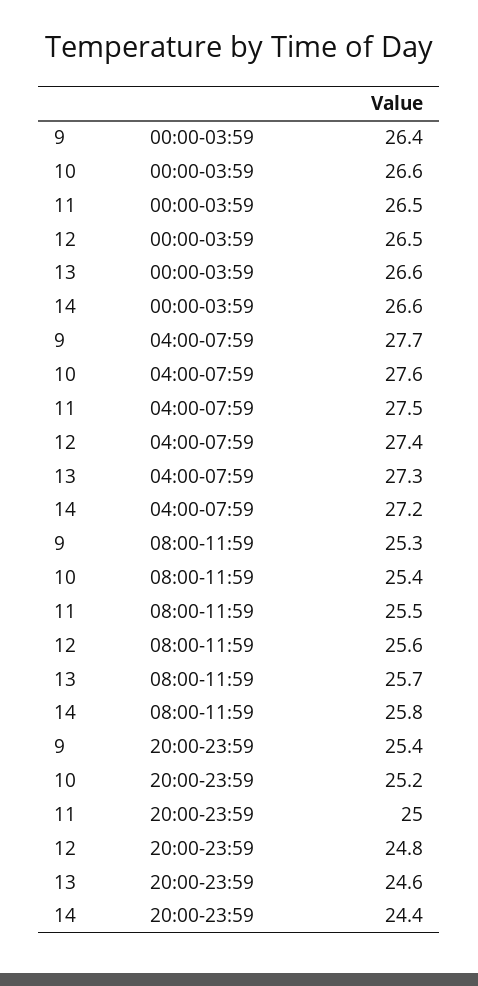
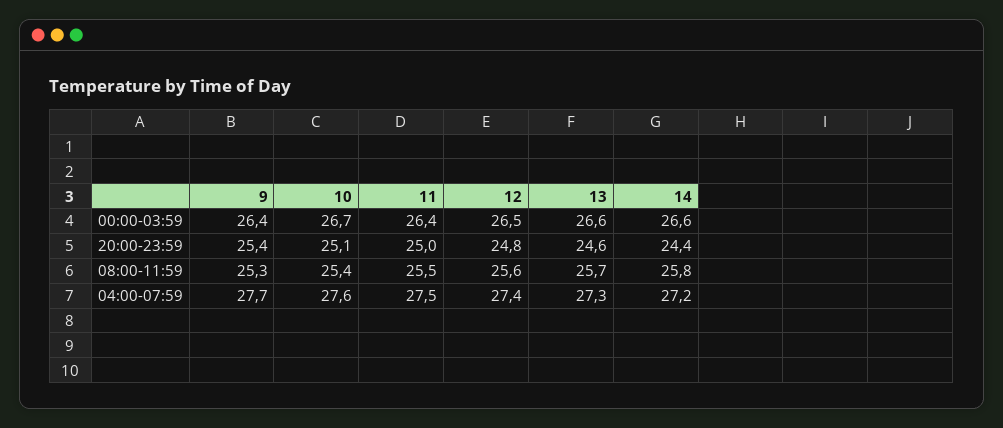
10, 00:00-03:59: 26.6 -> 26.7
11, 00:00-03:59: 26.5 -> 26.4
10, 20:00-23:59: 25.2 -> 25.1

